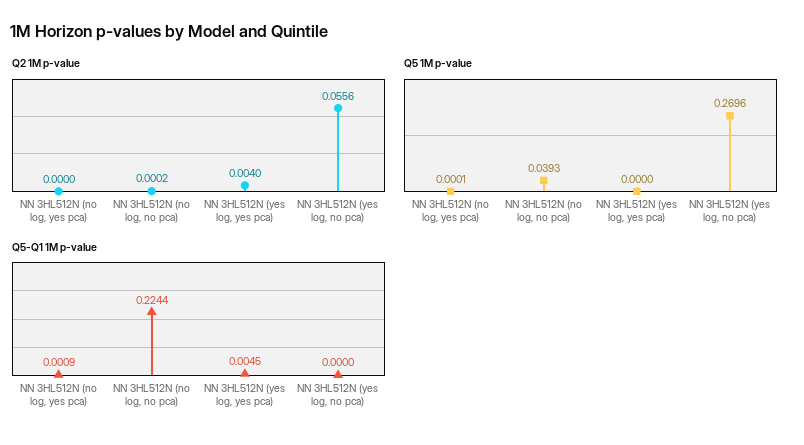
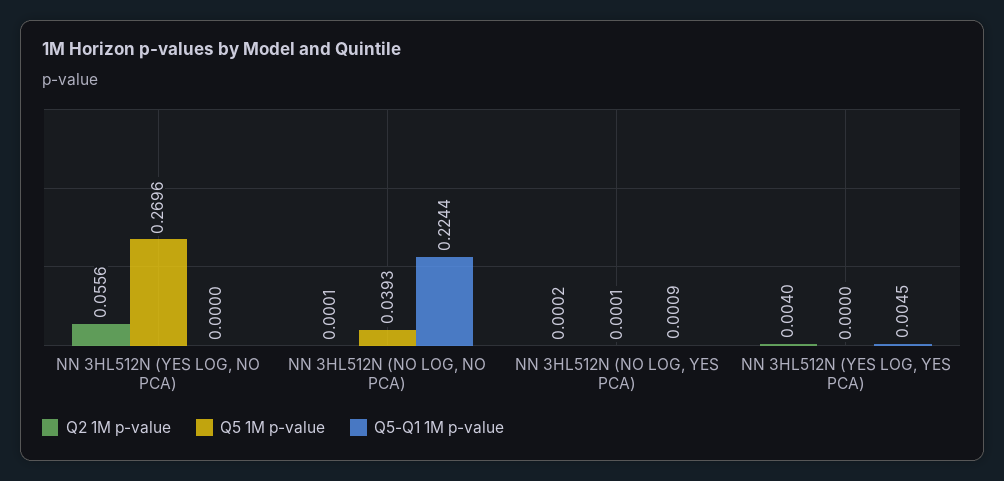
Q2 1M p-value, NN 3HL512N (no log, yes pca): 0 -> 0.0002
Q2 1M p-value, NN 3HL512N (no log, no pca): 0.0002 -> 0.0001

